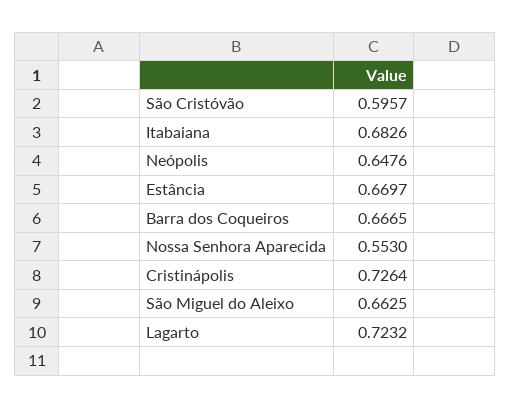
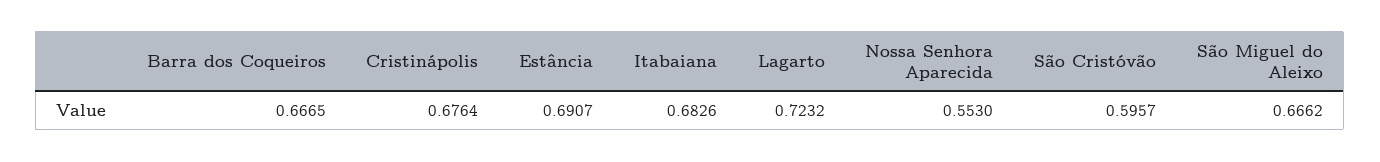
Neópolis: 0.6476 -> none
Estância: 0.6697 -> 0.6907
Cristinápolis: 0.7264 -> 0.6764
São Miguel do Aleixo: 0.6625 -> 0.6662

